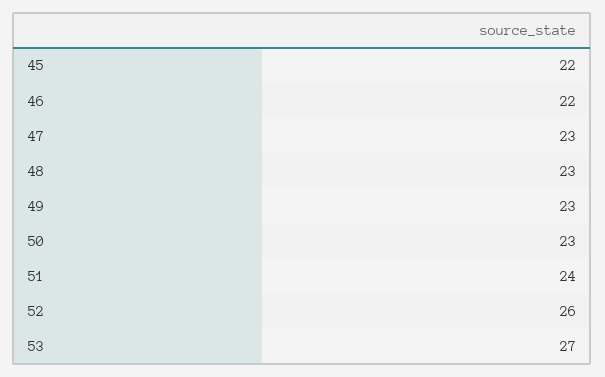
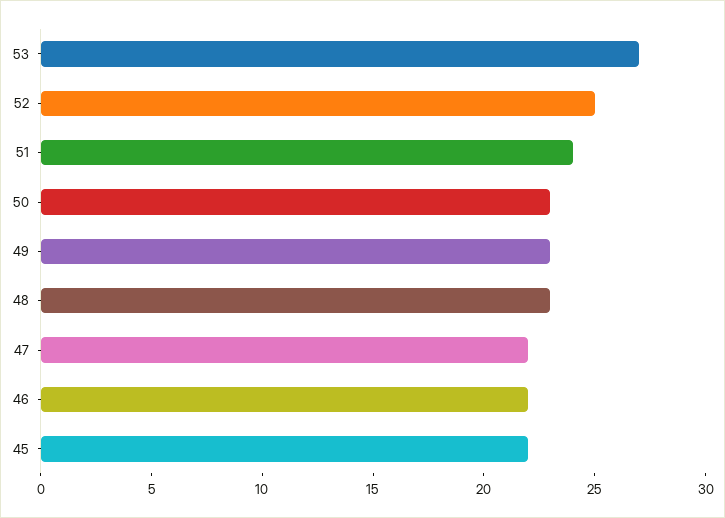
47: 23 -> 22
52: 26 -> 25

